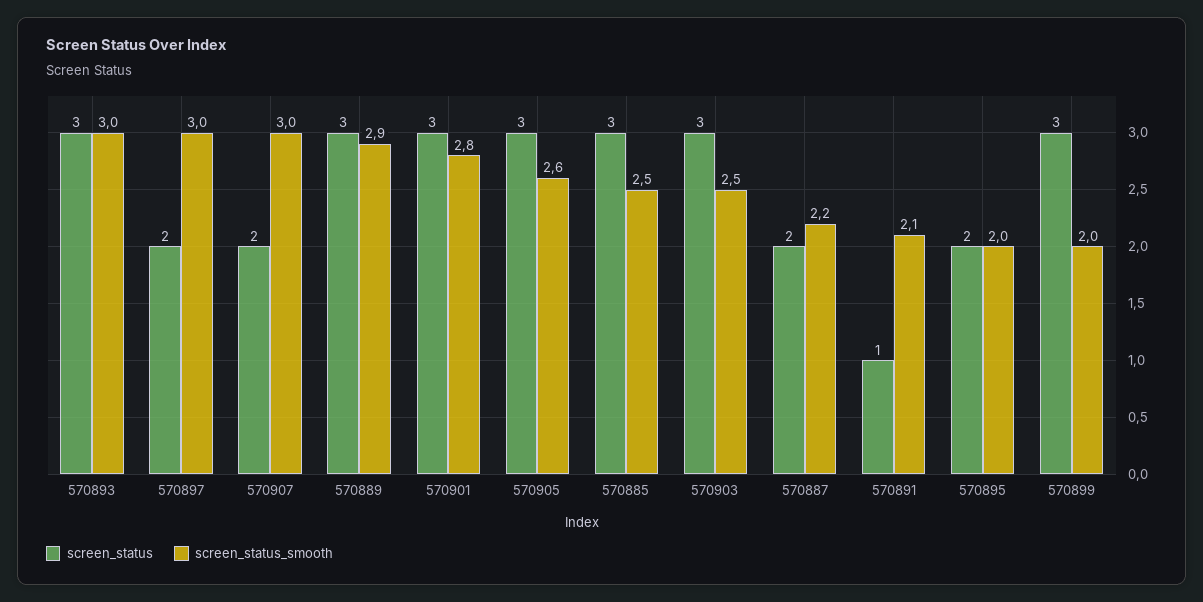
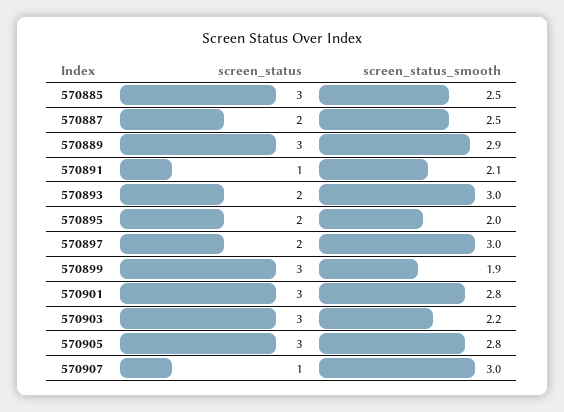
screen_status, 570893: 3 -> 2
screen_status, 570907: 2 -> 1
screen_status_smooth, 570905: 2.6 -> 2.8
screen_status_smooth, 570903: 2.5 -> 2.2
screen_status_smooth, 570887: 2.2 -> 2.5
screen_status_smooth, 570899: 2 -> 1.9

